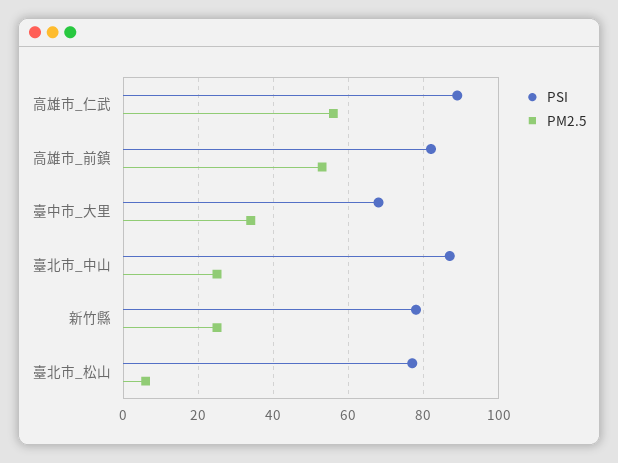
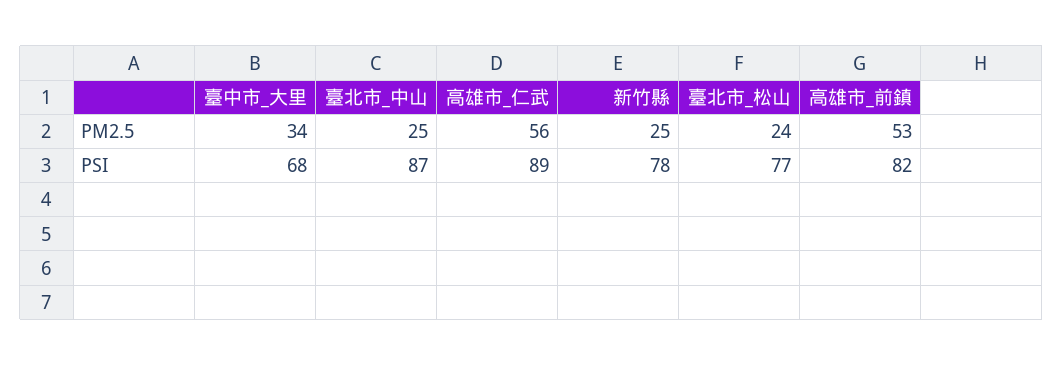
PM2.5, 臺北市_松山: 5 -> 24

